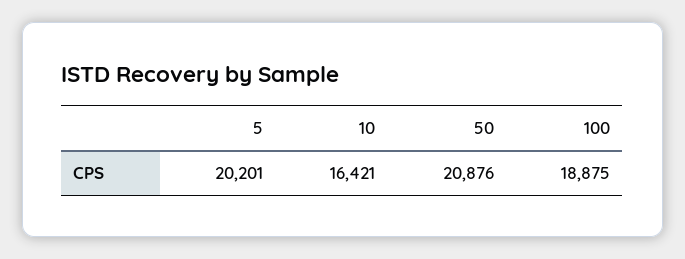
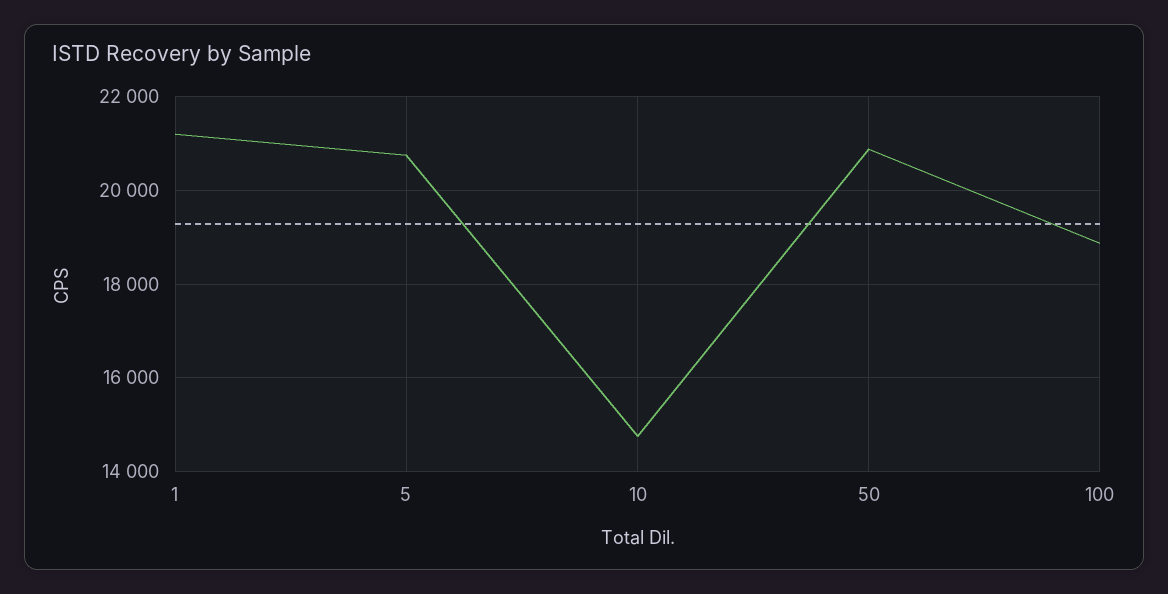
5: 20201 -> 20800
10: 16421 -> 14800
1: none -> 21200

